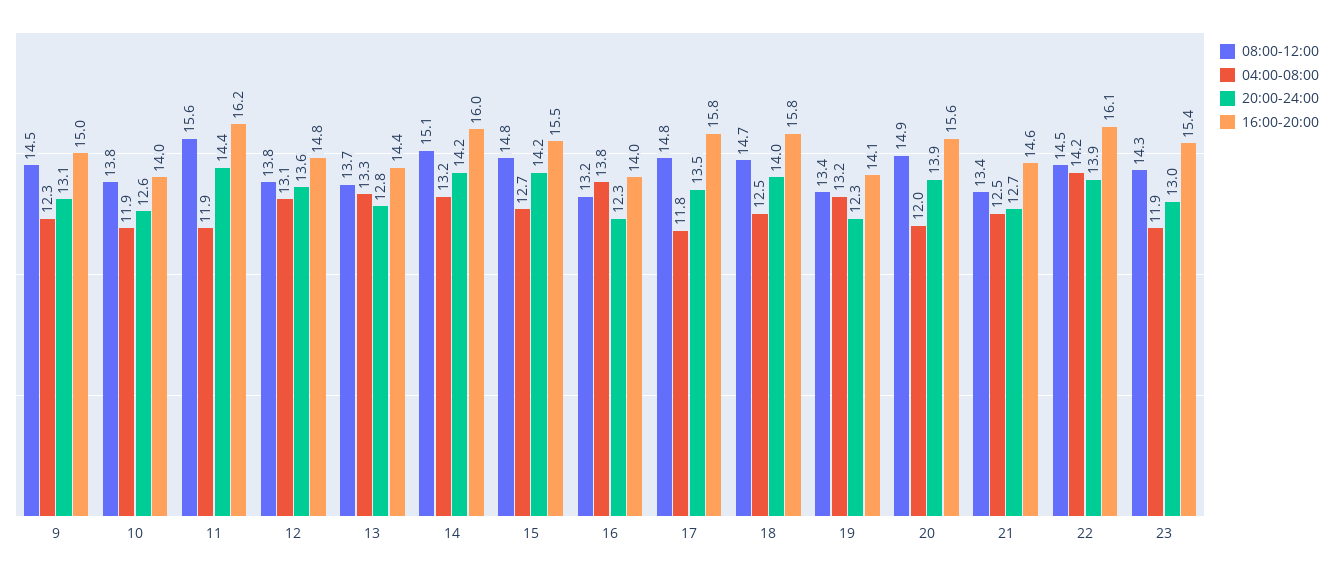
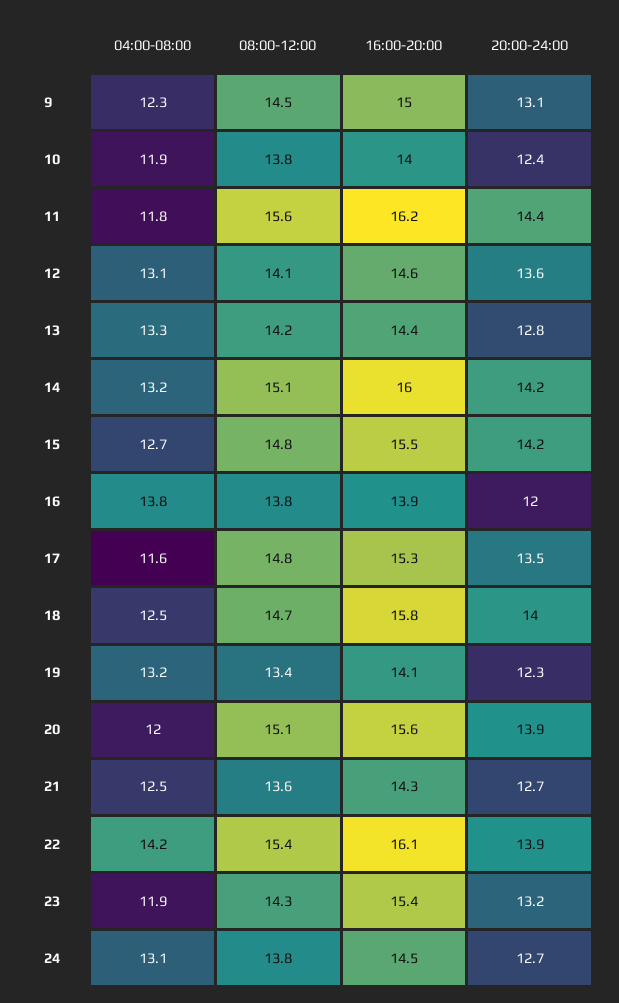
20:00-24:00, 10: 12.6 -> 12.4
04:00-08:00, 11: 11.9 -> 11.8
08:00-12:00, 12: 13.8 -> 14.1
16:00-20:00, 12: 14.8 -> 14.6
08:00-12:00, 13: 13.7 -> 14.2
08:00-12:00, 16: 13.2 -> 13.8
20:00-24:00, 16: 12.3 -> 12
16:00-20:00, 16: 14 -> 13.9
04:00-08:00, 17: 11.8 -> 11.6
16:00-20:00, 17: 15.8 -> 15.3
08:00-12:00, 20: 14.9 -> 15.1
08:00-12:00, 21: 13.4 -> 13.6
16:00-20:00, 21: 14.6 -> 14.3
08:00-12:00, 22: 14.5 -> 15.4
20:00-24:00, 23: 13 -> 13.2
04:00-08:00, 24: none -> 13.1
08:00-12:00, 24: none -> 13.8
16:00-20:00, 24: none -> 14.5
20:00-24:00, 24: none -> 12.7

